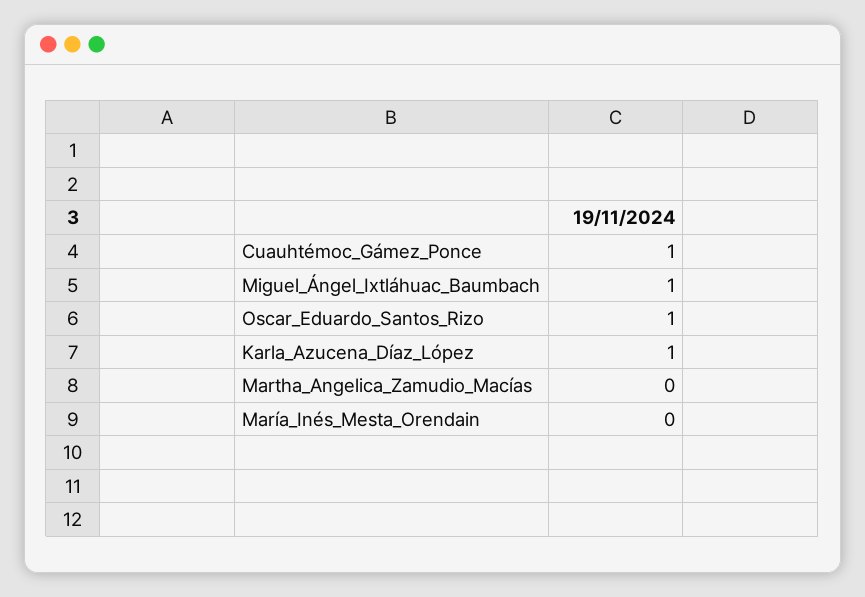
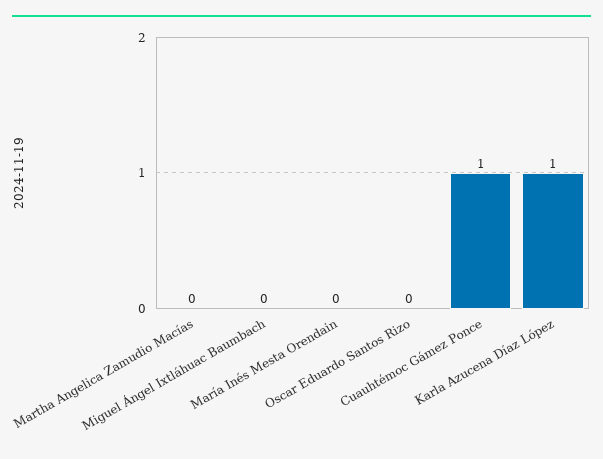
Miguel_Ángel_Ixtláhuac_Baumbach: 1 -> 0
Oscar_Eduardo_Santos_Rizo: 1 -> 0

